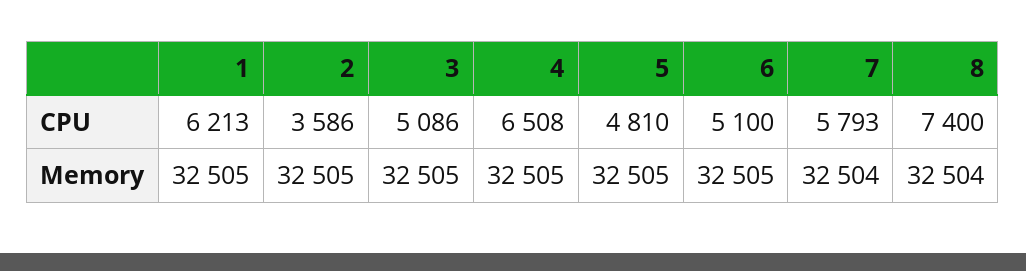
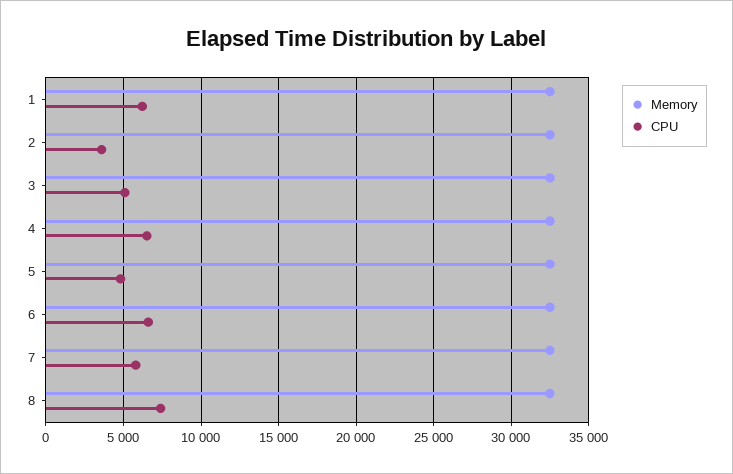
CPU, 6: 5100 -> 6500

